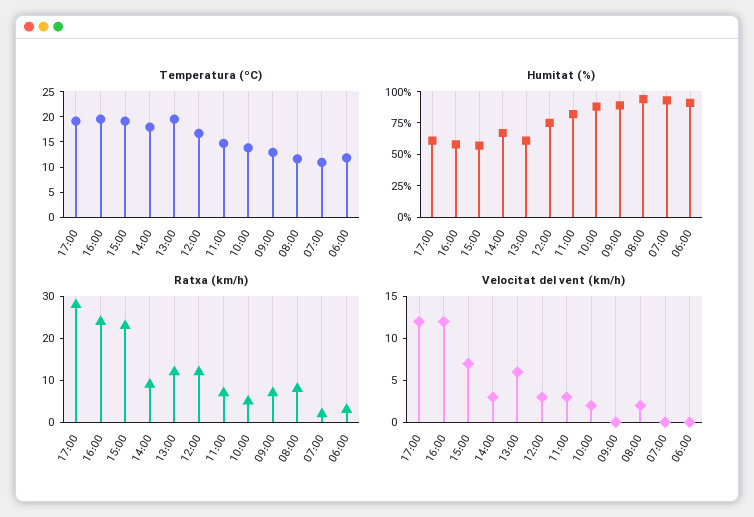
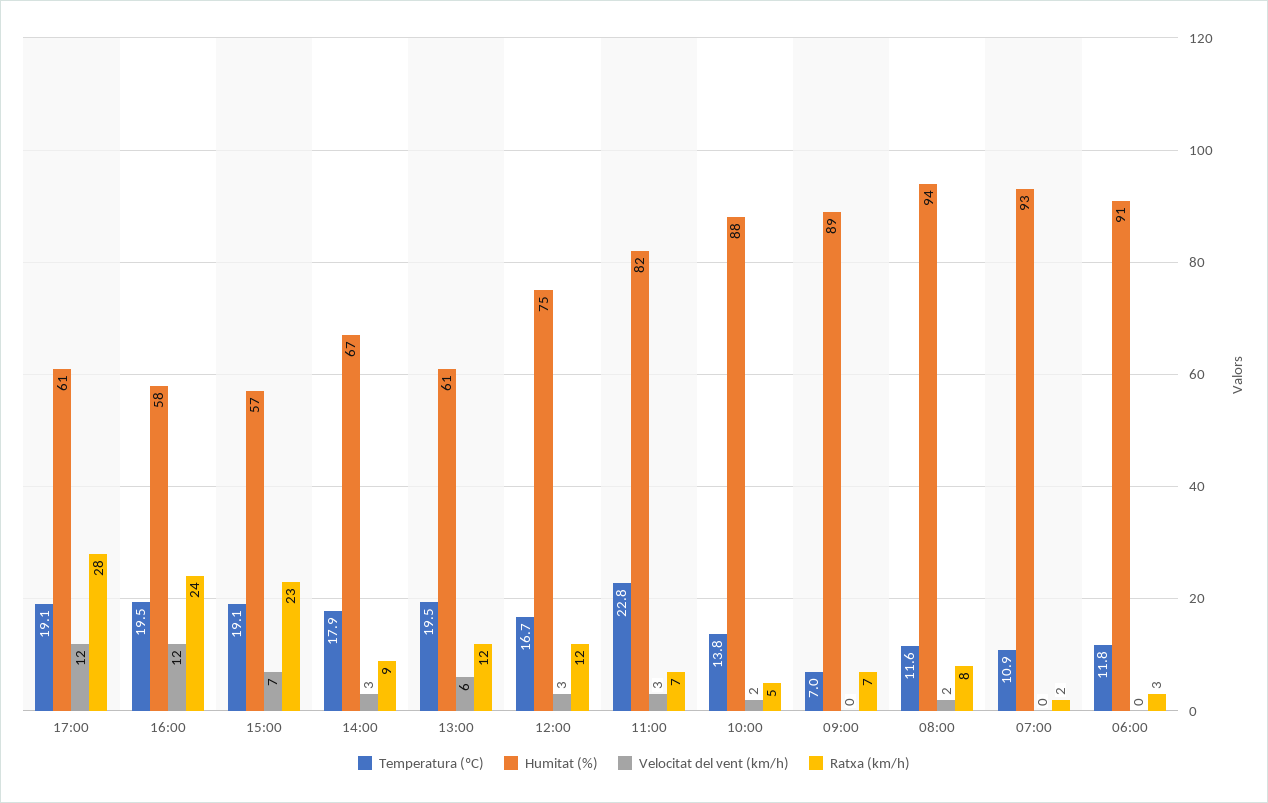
Temperatura (ºC), 11:00: 15 -> 22.8
Temperatura (ºC), 09:00: 12.5 -> 7

